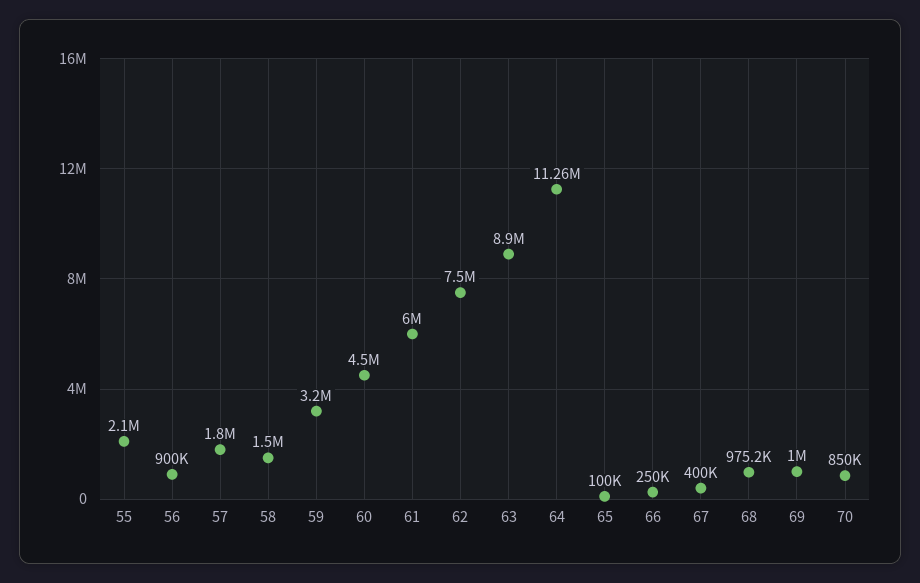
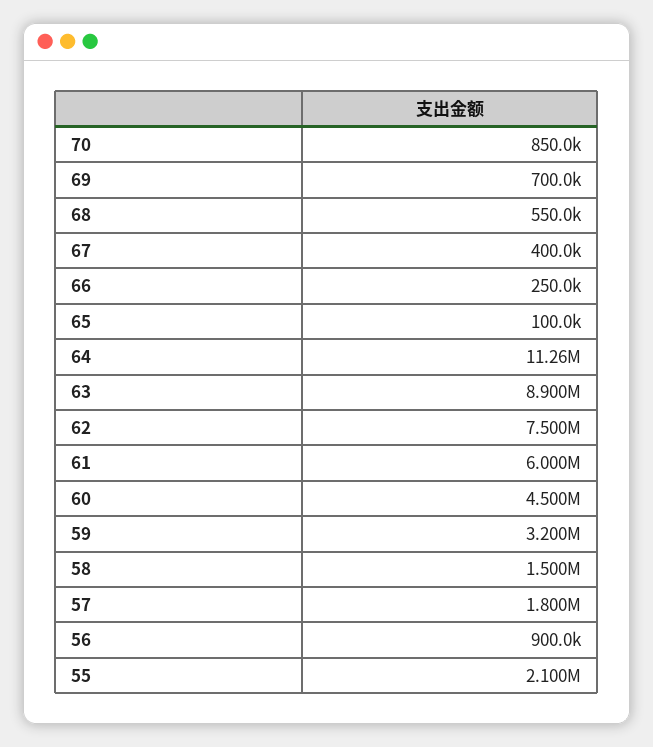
68: 975200 -> 550000
69: 1000000 -> 700000

